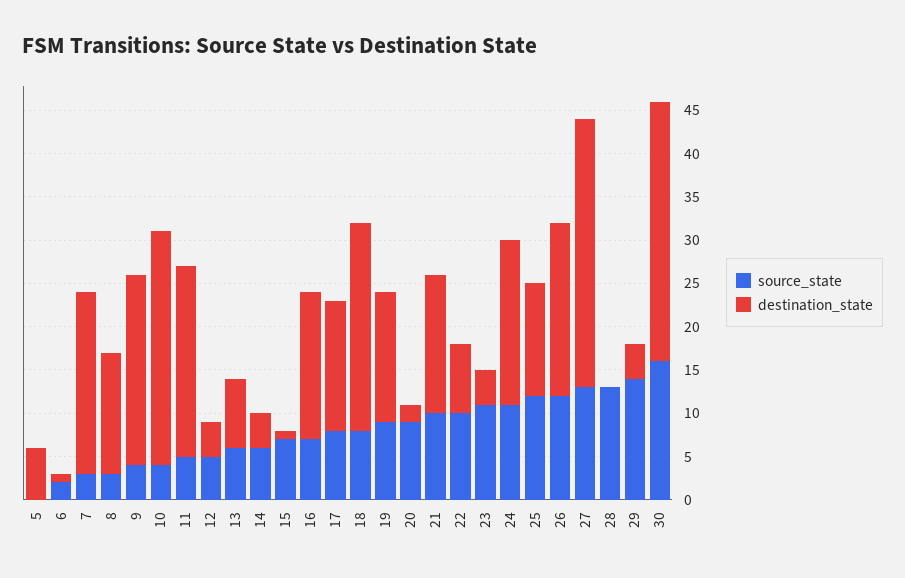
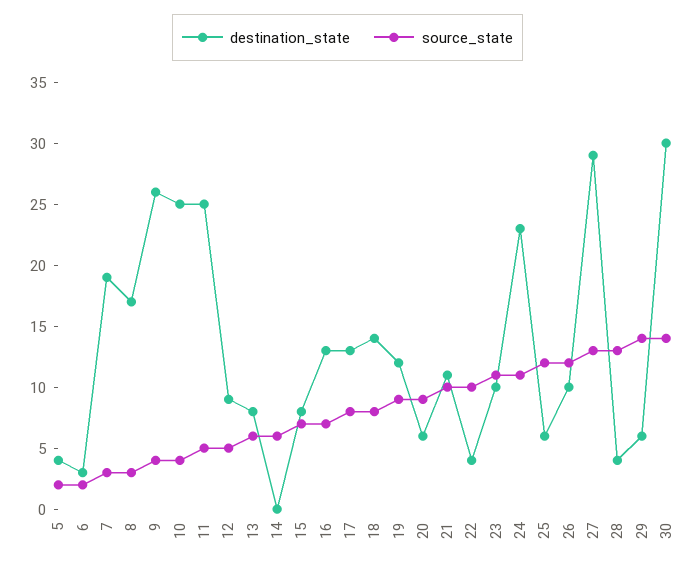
source_state, 5: 0 -> 2
destination_state, 5: 6 -> 4
destination_state, 6: 1 -> 3
destination_state, 7: 21 -> 19
destination_state, 8: 14 -> 17
destination_state, 9: 22 -> 26
destination_state, 10: 27 -> 25
destination_state, 11: 22 -> 25
destination_state, 12: 4 -> 9
destination_state, 14: 4 -> 0
destination_state, 15: 1 -> 8
destination_state, 16: 17 -> 13
destination_state, 17: 15 -> 13
destination_state, 18: 24 -> 14
destination_state, 19: 15 -> 12
destination_state, 20: 2 -> 6
destination_state, 21: 16 -> 11
destination_state, 22: 8 -> 4
destination_state, 23: 4 -> 10
destination_state, 24: 19 -> 23
destination_state, 25: 13 -> 6
destination_state, 26: 20 -> 10
destination_state, 27: 31 -> 29
destination_state, 28: 0 -> 4
destination_state, 29: 4 -> 6
source_state, 30: 16 -> 14

